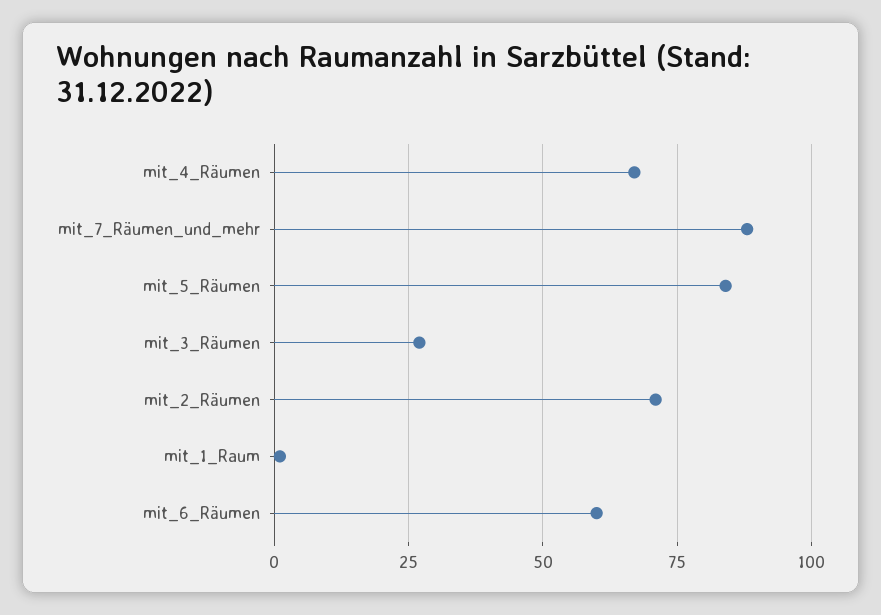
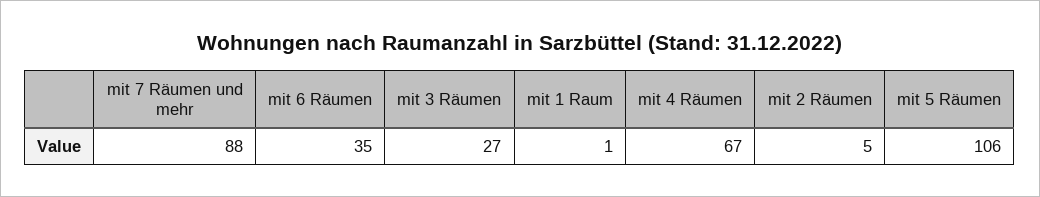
mit_5_Räumen: 85 -> 106
mit_2_Räumen: 70 -> 5
mit_6_Räumen: 60 -> 35

